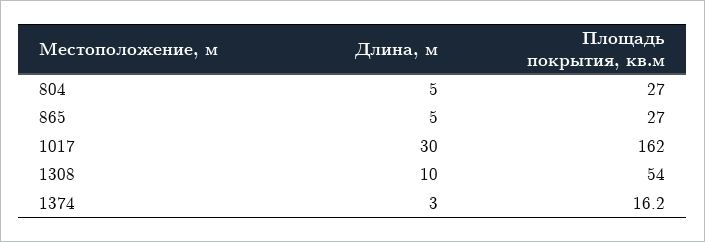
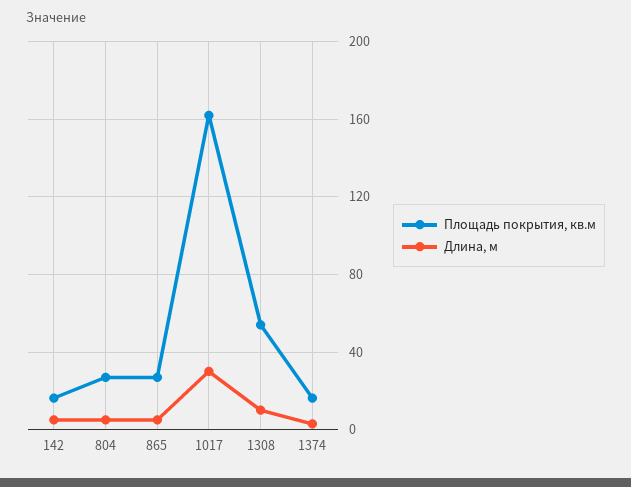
Площадь покрытия, кв.м, 142: none -> 15
Длина, м, 142: none -> 5

